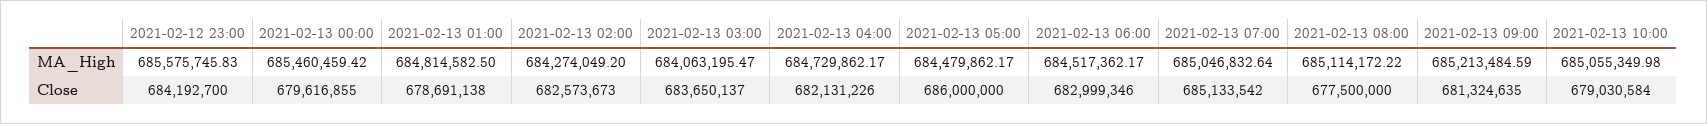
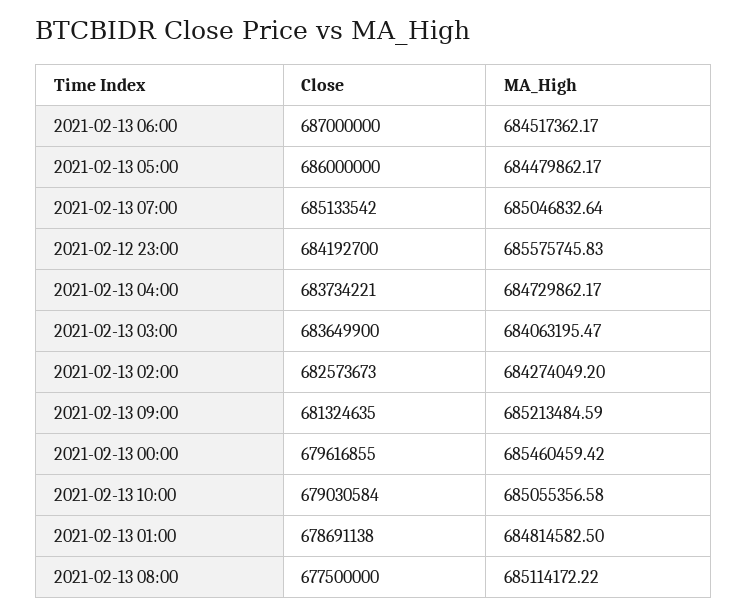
2021-02-13 10:00, MA_High: 685055349.98 -> 685055356.58
2021-02-13 03:00, Close: 683650137 -> 683649900
2021-02-13 04:00, Close: 682131226 -> 683734221
2021-02-13 06:00, Close: 682999346 -> 687000000

